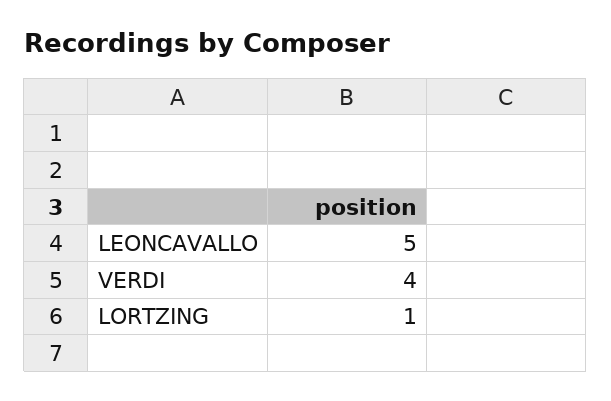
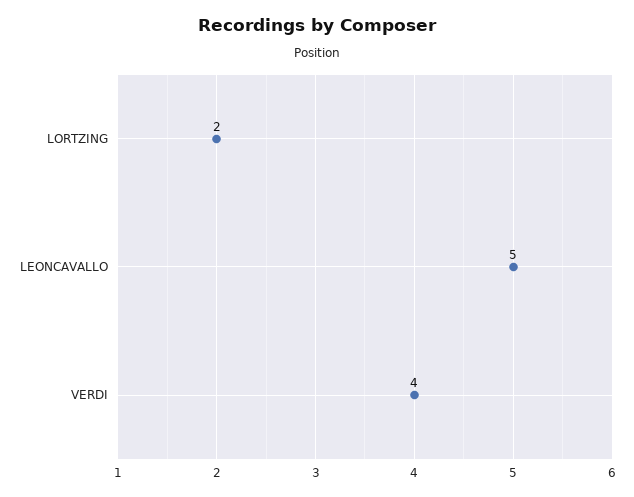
LORTZING: 1 -> 2

